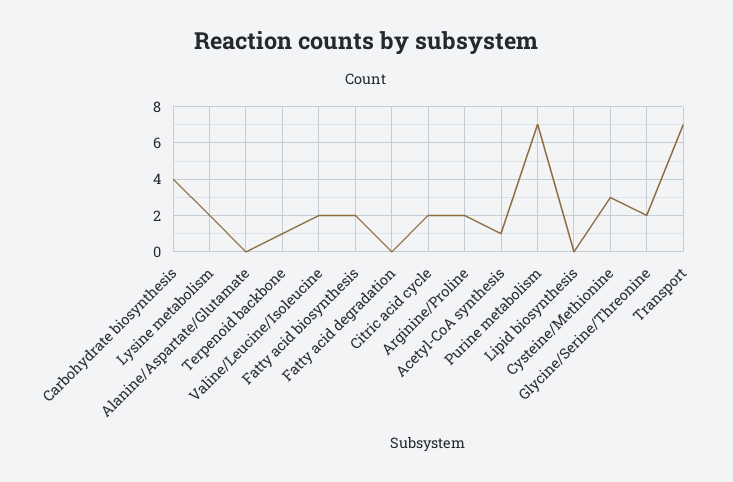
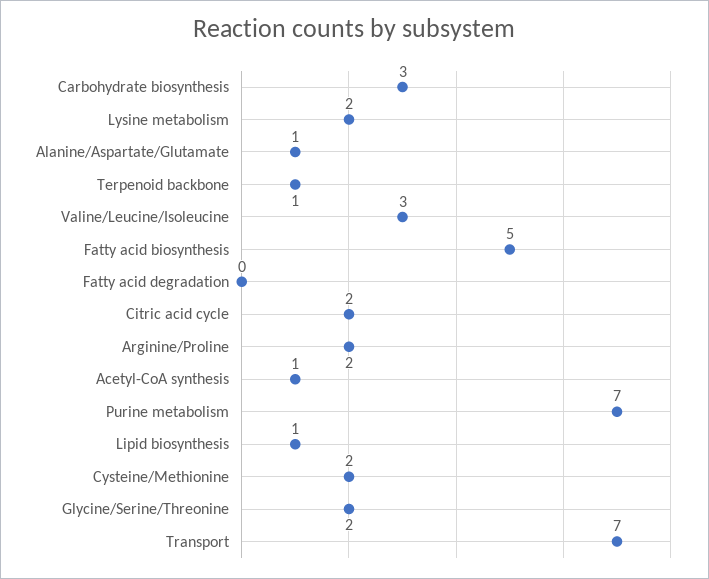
Carbohydrate biosynthesis: 4 -> 3
Alanine/Aspartate/Glutamate: 0 -> 1
Valine/Leucine/Isoleucine: 2 -> 3
Fatty acid biosynthesis: 2 -> 5
Lipid biosynthesis: 0 -> 1
Cysteine/Methionine: 3 -> 2

